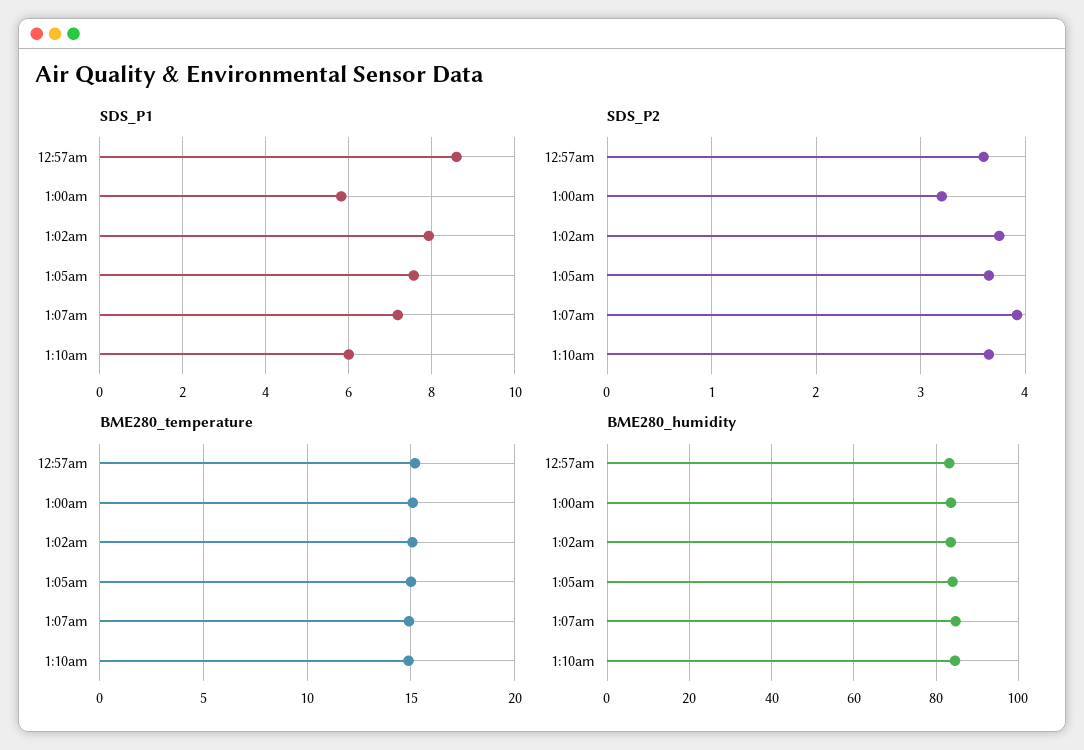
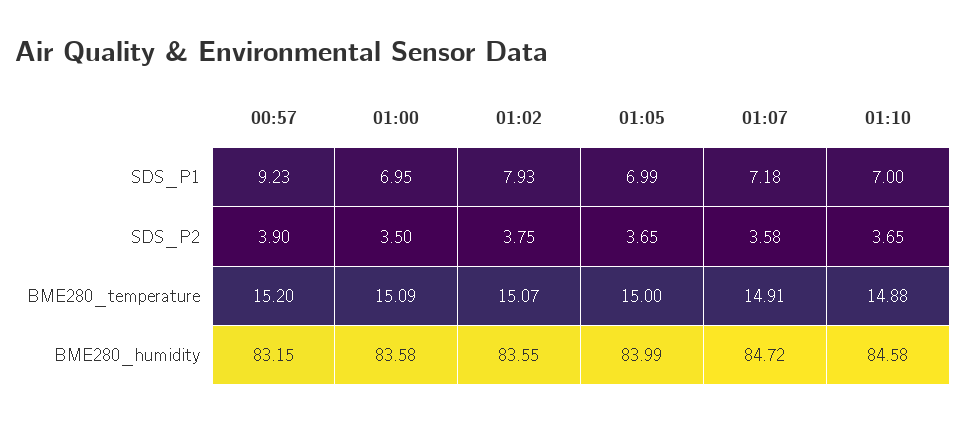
SDS_P1, 12:57am: 8.6 -> 9.23
SDS_P1, 1:00am: 5.8 -> 6.95
SDS_P1, 1:05am: 7.6 -> 6.99
SDS_P1, 1:10am: 6 -> 7
SDS_P2, 12:57am: 3.6 -> 3.9
SDS_P2, 1:00am: 3.2 -> 3.5
SDS_P2, 1:07am: 3.9 -> 3.58

